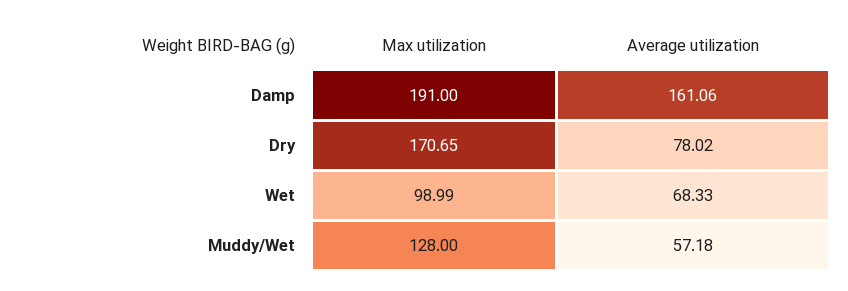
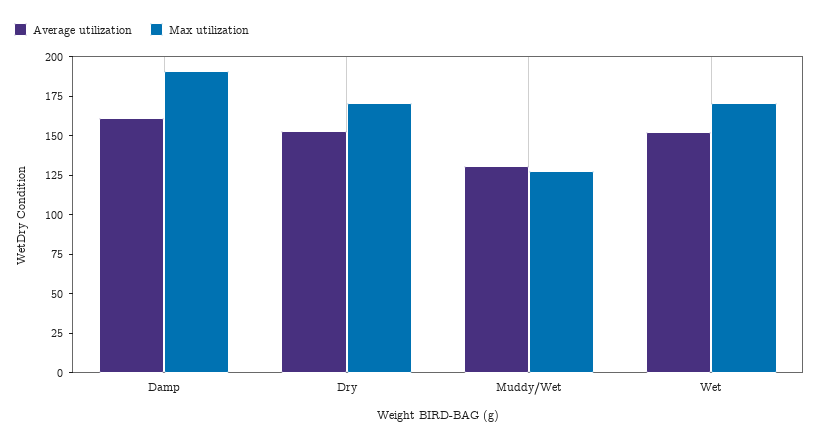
Average utilization, Dry: 78.02 -> 150
Max utilization, Wet: 98.99 -> 175
Average utilization, Wet: 68.33 -> 150
Average utilization, Muddy/Wet: 57.18 -> 125

